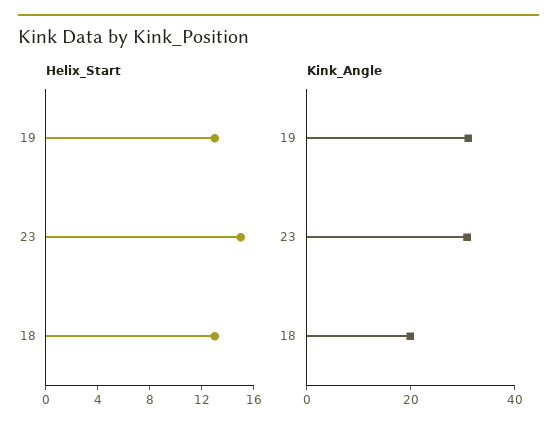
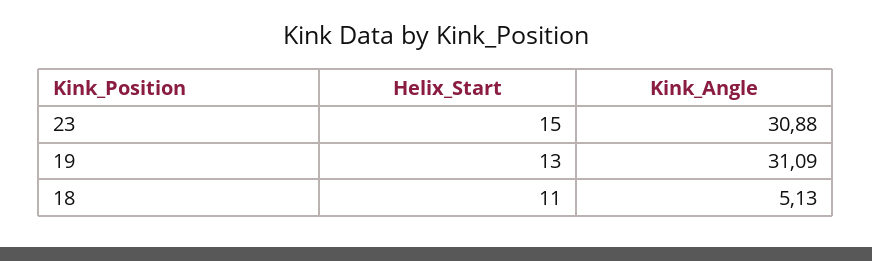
Helix_Start, 18: 13 -> 11
Kink_Angle, 18: 20 -> 5.13

